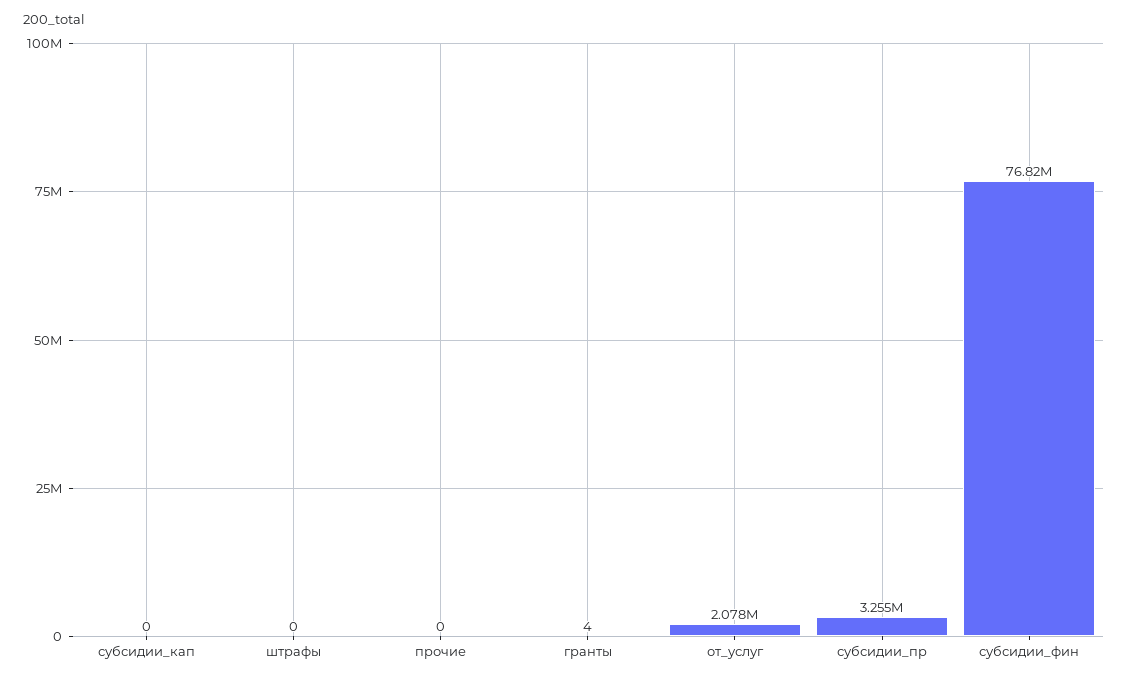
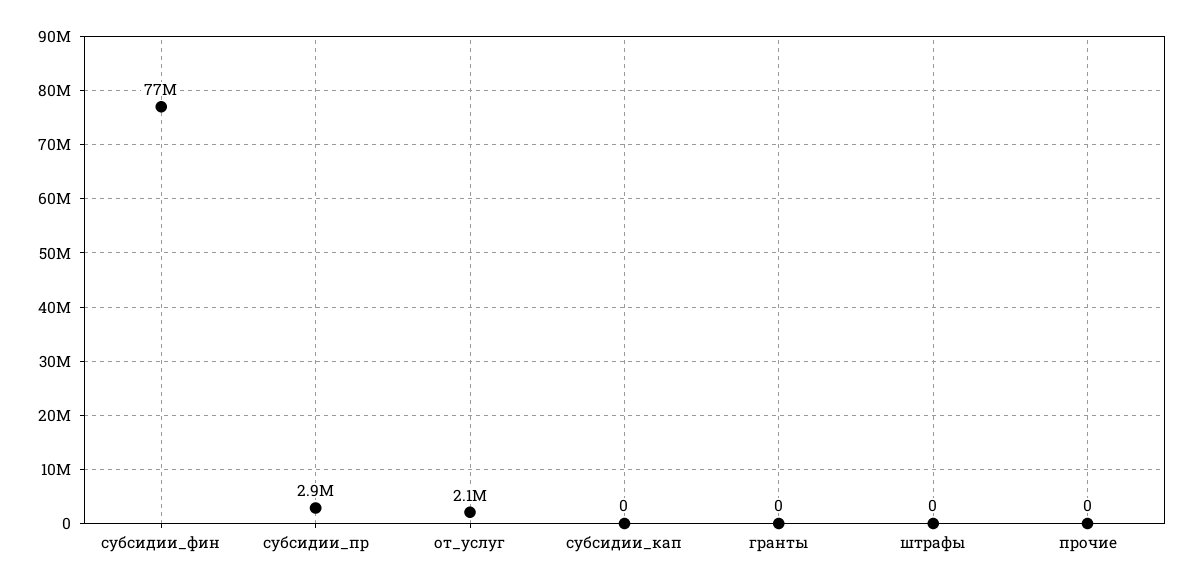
гранты: 4 -> 0
субсидии_пр: 3255000 -> 2900000

